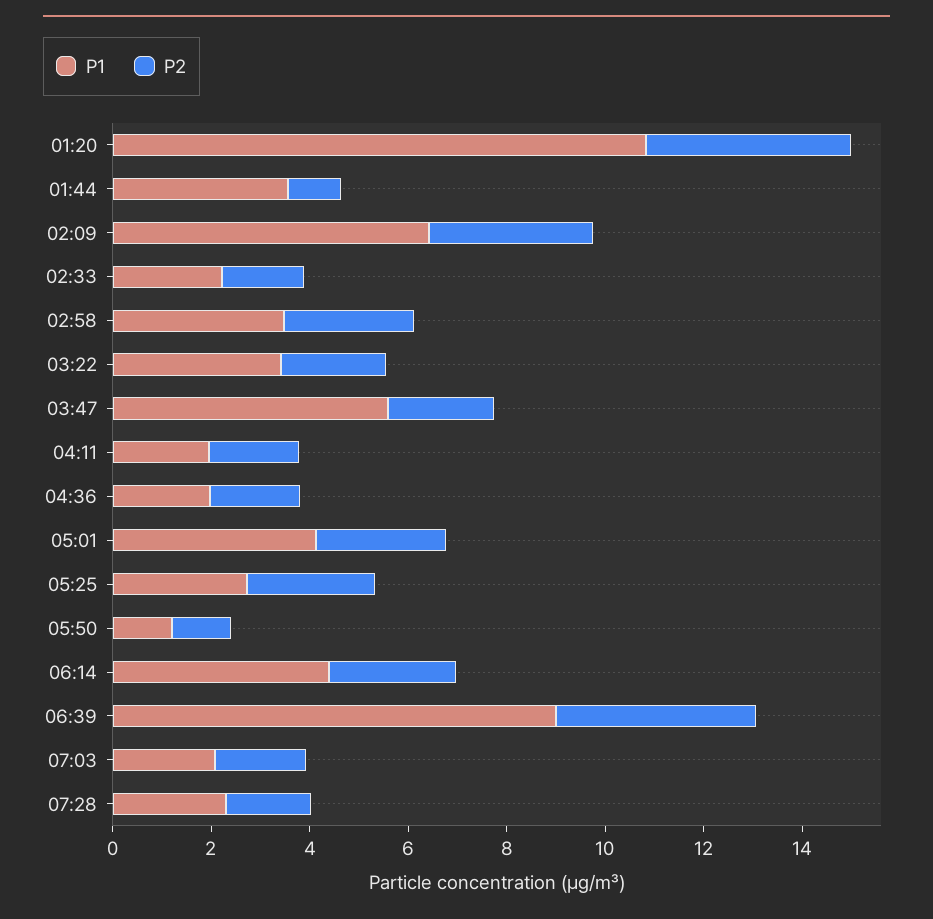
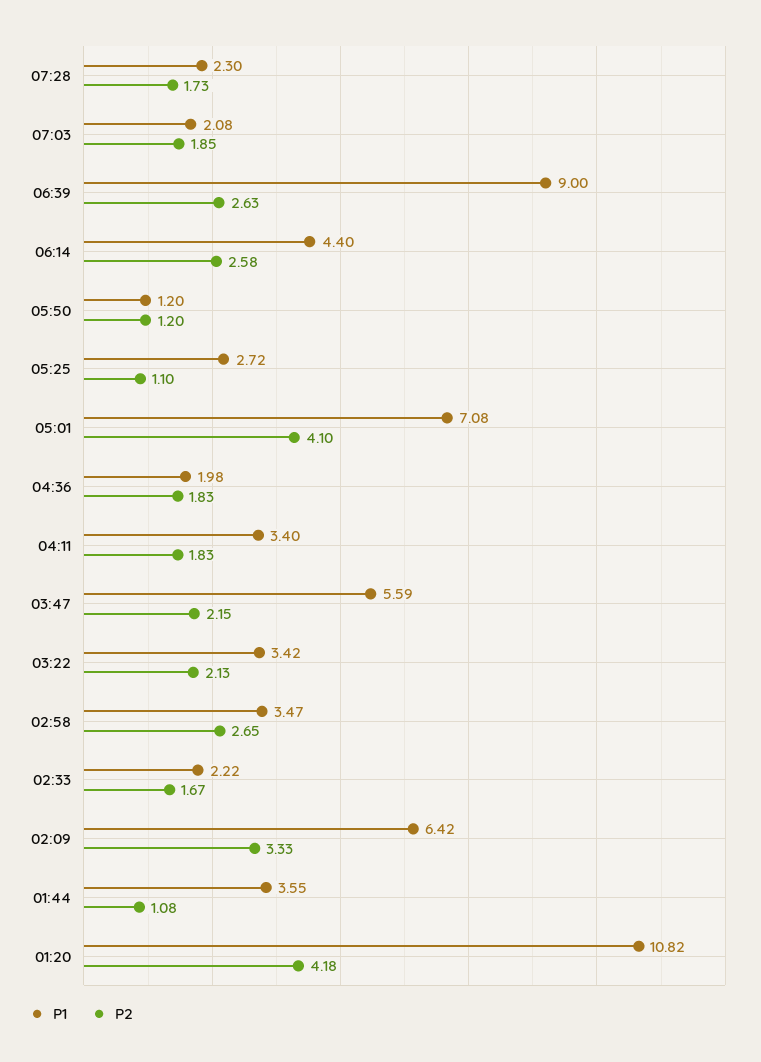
P1, 04:11: 2 -> 3.4
P1, 05:01: 4 -> 7.08
P2, 05:01: 2.5 -> 4.1
P2, 05:25: 2.5 -> 1.1
P2, 06:39: 4 -> 2.63

